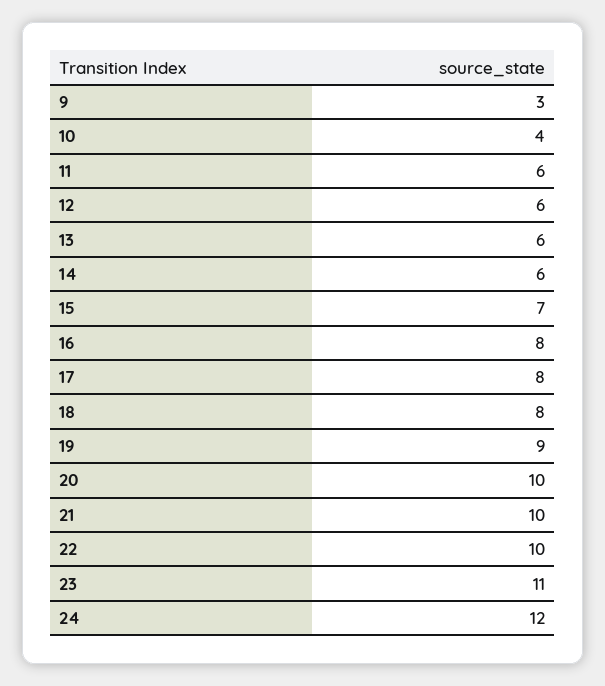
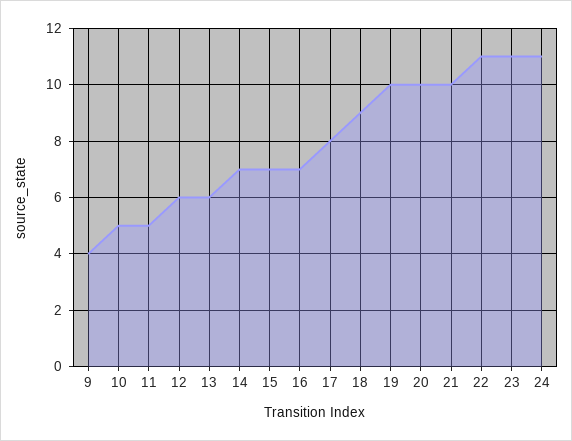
9: 3 -> 4
10: 4 -> 5
11: 6 -> 5
14: 6 -> 7
16: 8 -> 7
18: 8 -> 9
19: 9 -> 10
22: 10 -> 11
24: 12 -> 11

